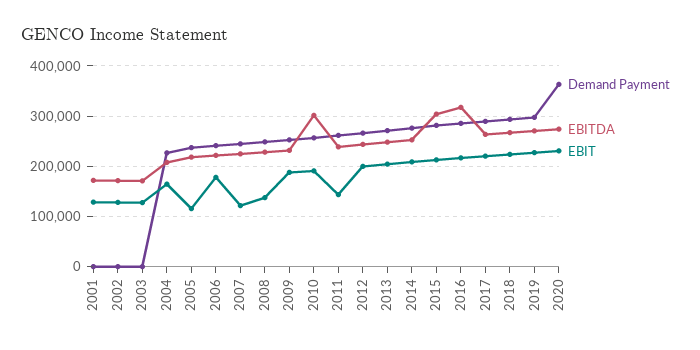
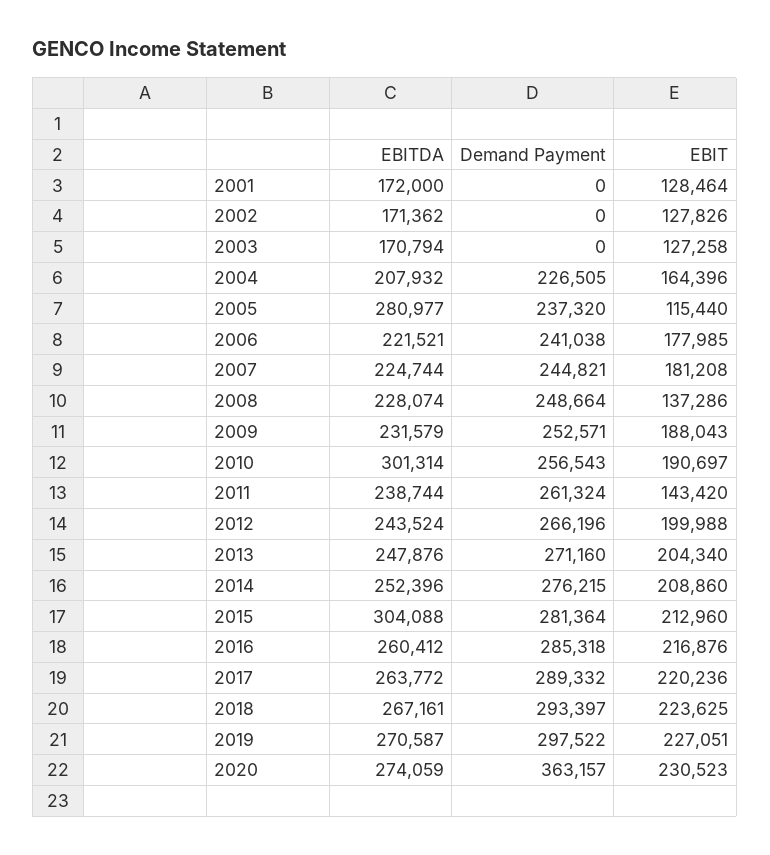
EBITDA, 2005: 220000 -> 280977
EBIT, 2007: 120000 -> 181208
EBITDA, 2016: 320000 -> 260412

